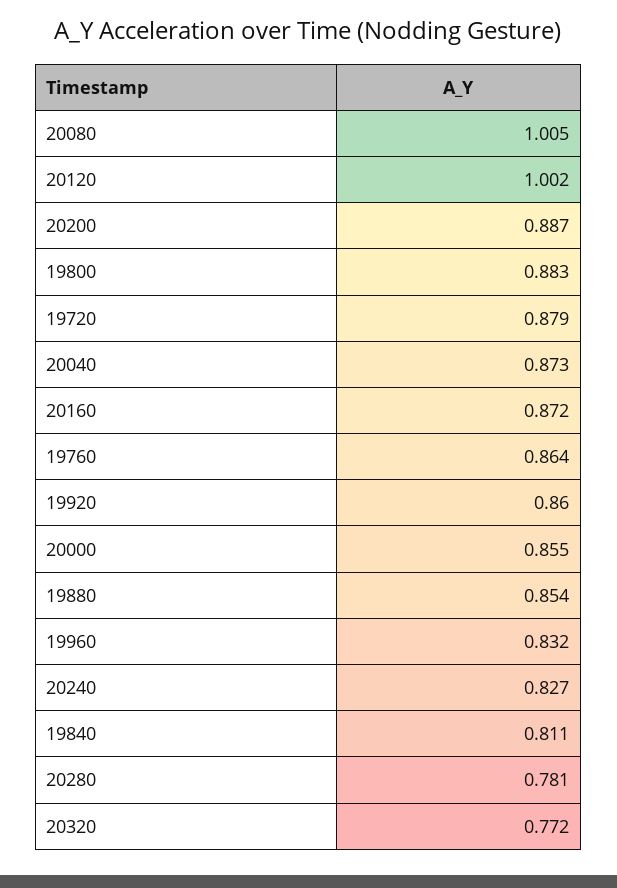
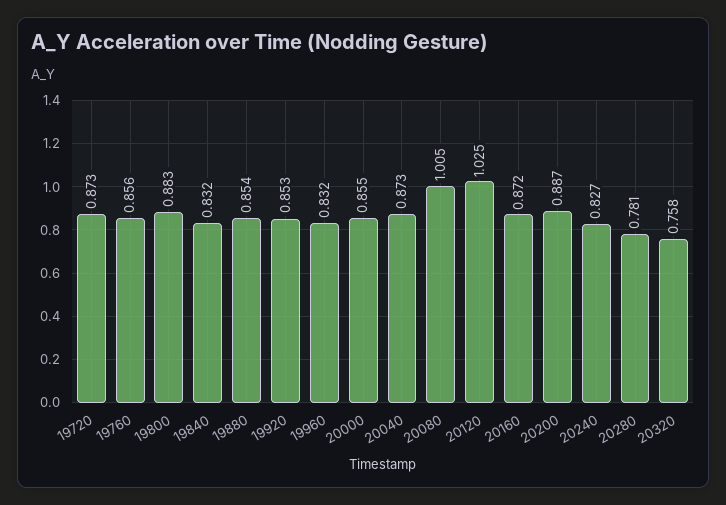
20120: 1.002 -> 1.025
19720: 0.879 -> 0.873
19760: 0.864 -> 0.856
19920: 0.86 -> 0.853
19840: 0.811 -> 0.832
20320: 0.772 -> 0.758

